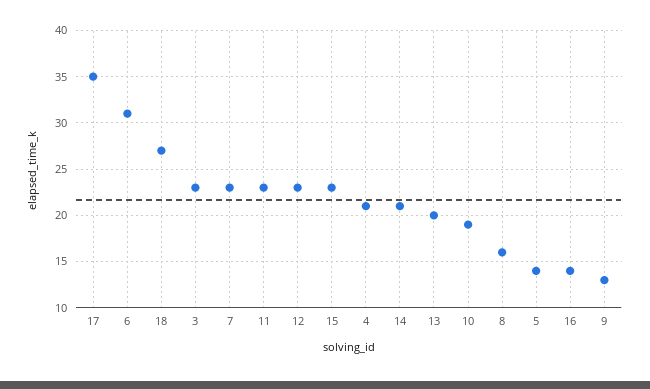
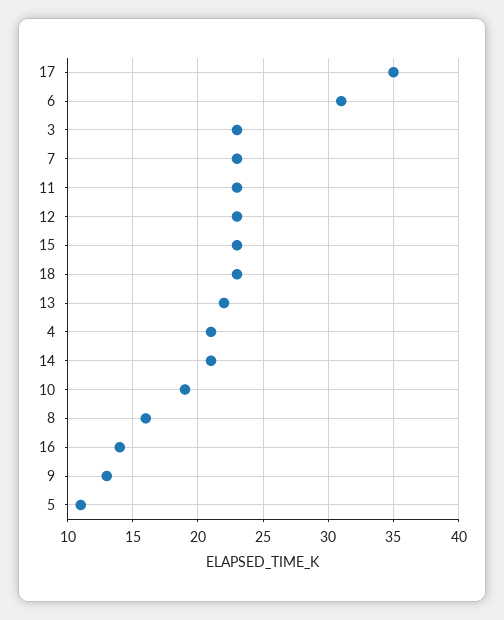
18: 27 -> 23
13: 20 -> 22
5: 14 -> 11

